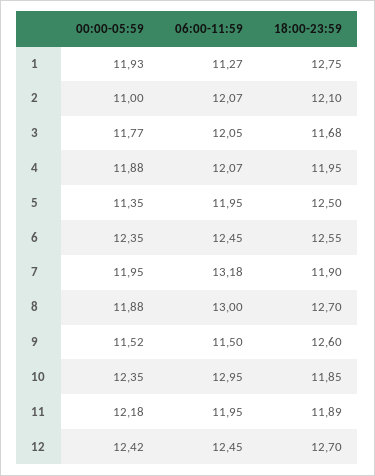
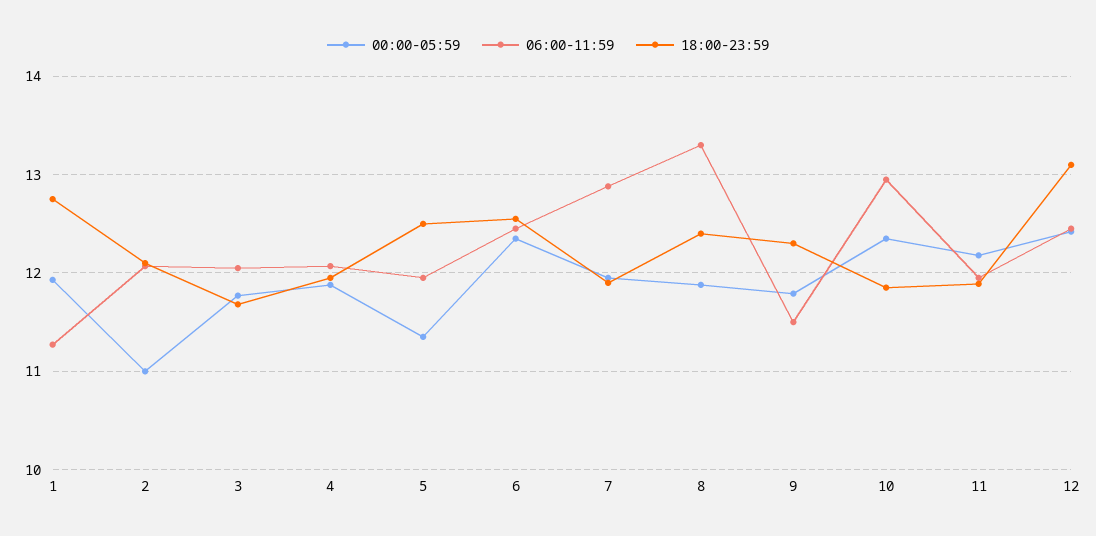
06:00-11:59, 7: 13.18 -> 12.9
06:00-11:59, 8: 13 -> 13.3
18:00-23:59, 8: 12.7 -> 12.4
00:00-05:59, 9: 11.52 -> 11.8
18:00-23:59, 9: 12.6 -> 12.3
18:00-23:59, 12: 12.7 -> 13.1

